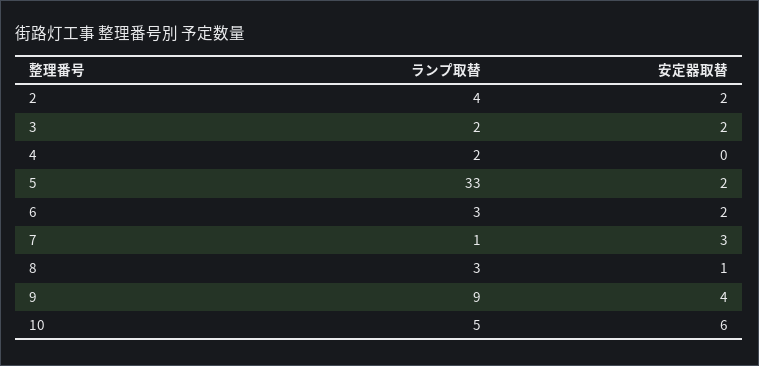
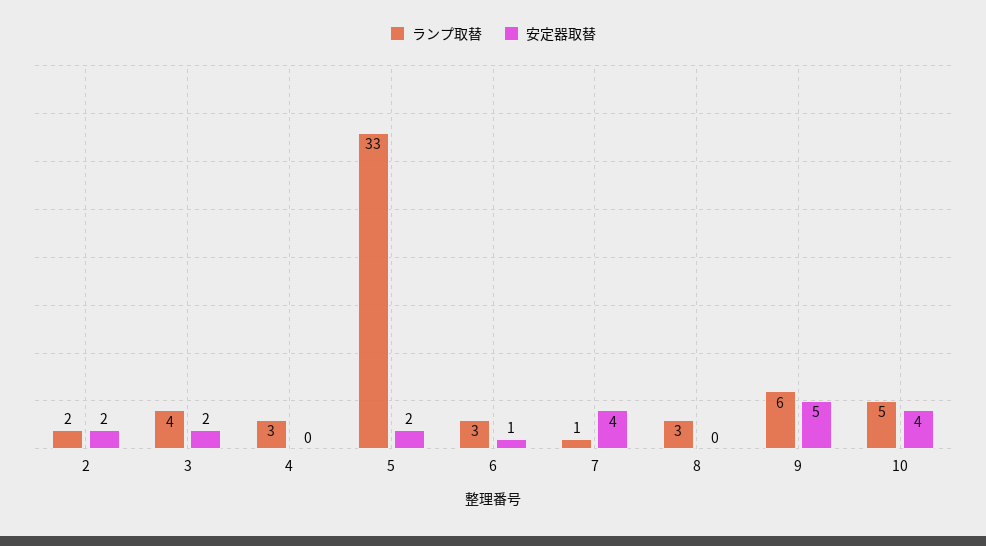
ランプ取替, 2: 4 -> 2
ランプ取替, 3: 2 -> 4
ランプ取替, 4: 2 -> 3
安定器取替, 6: 2 -> 1
安定器取替, 7: 3 -> 4
安定器取替, 8: 1 -> 0
ランプ取替, 9: 9 -> 6
安定器取替, 9: 4 -> 5
安定器取替, 10: 6 -> 4

